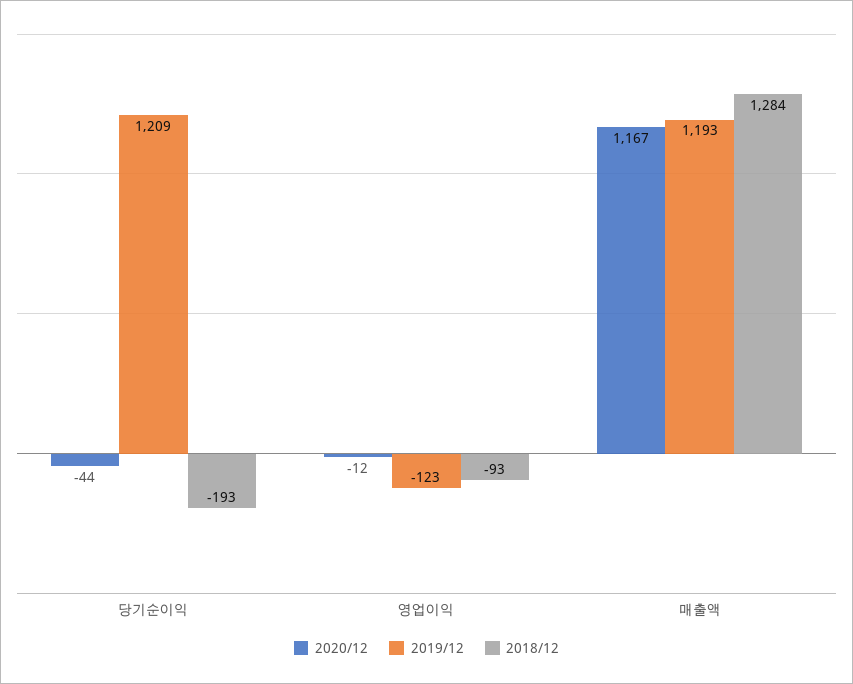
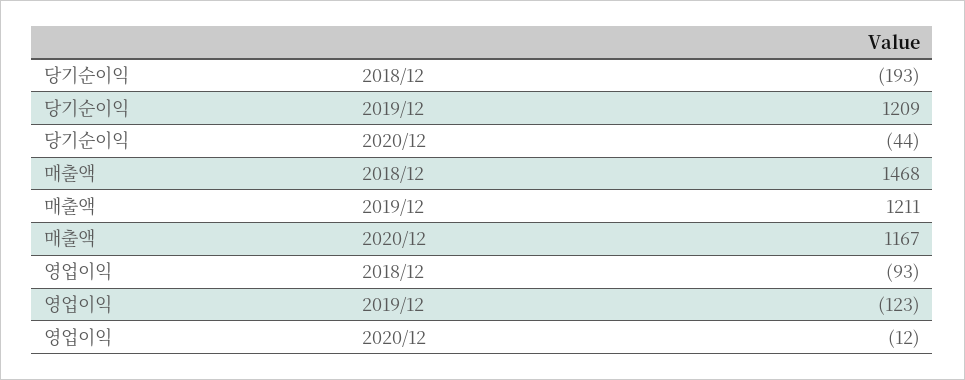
2019/12, 매출액: 1193 -> 1211
2018/12, 매출액: 1284 -> 1468

